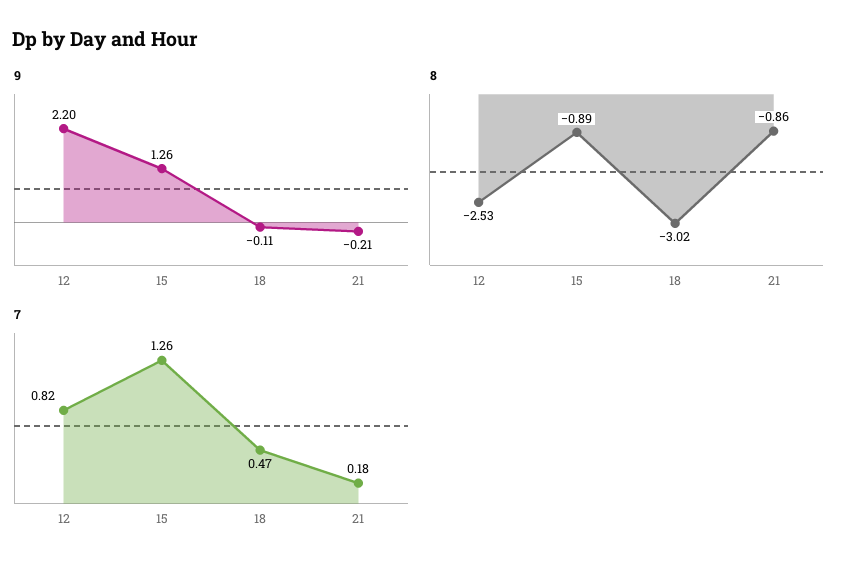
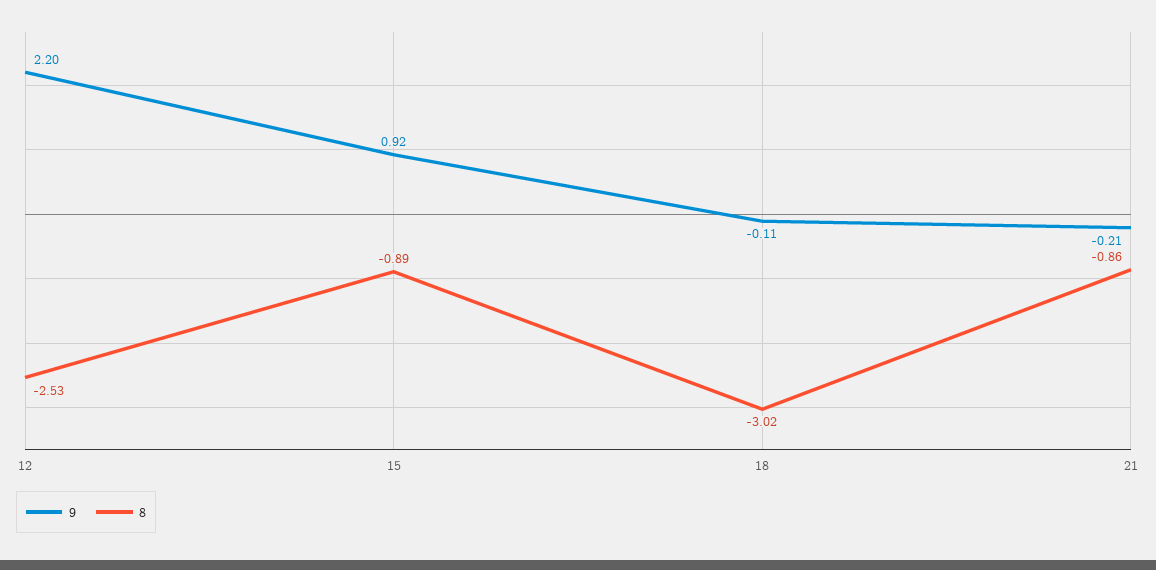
9, 15: 1.26 -> 0.92
7, 12: 0.82 -> none
7, 15: 1.26 -> none
7, 18: 0.47 -> none
7, 21: 0.18 -> none

